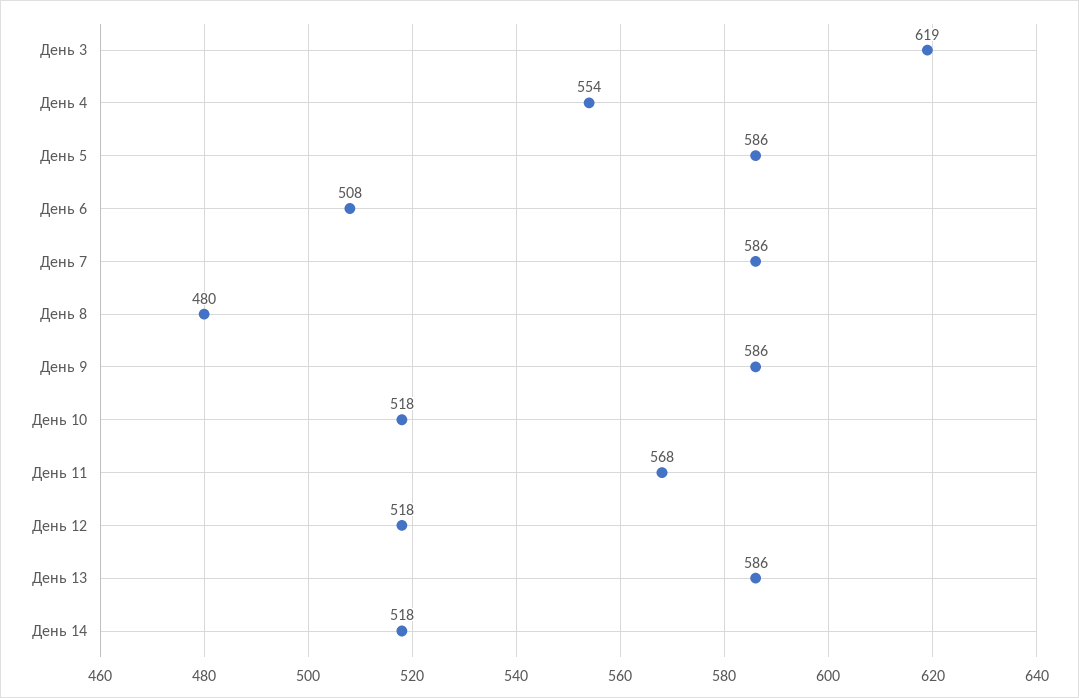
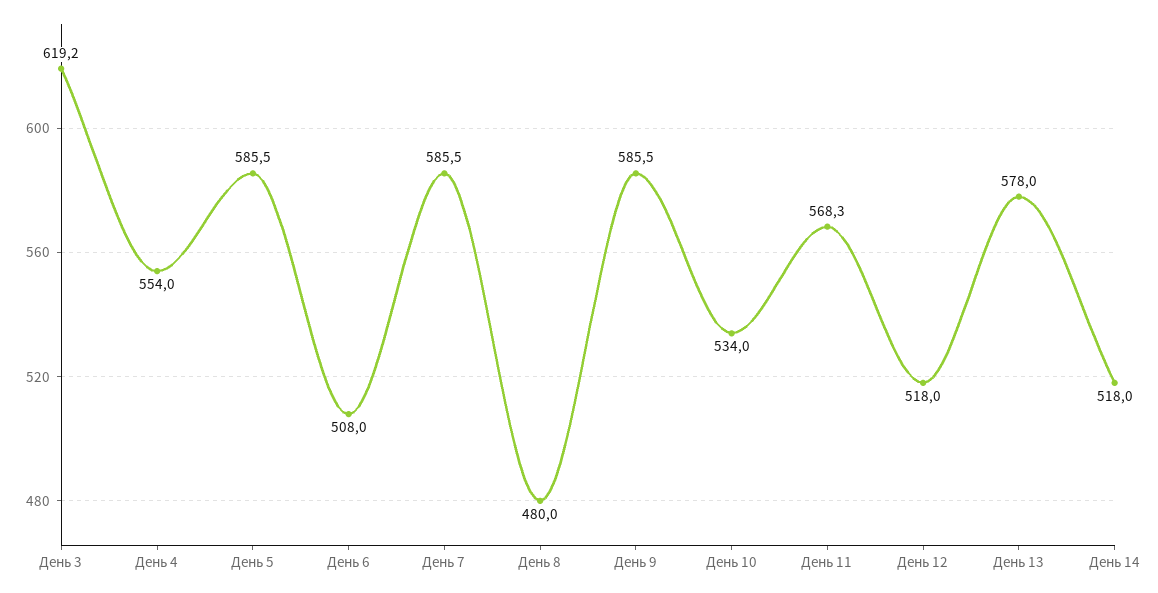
День 10: 518 -> 534
День 13: 586 -> 578

